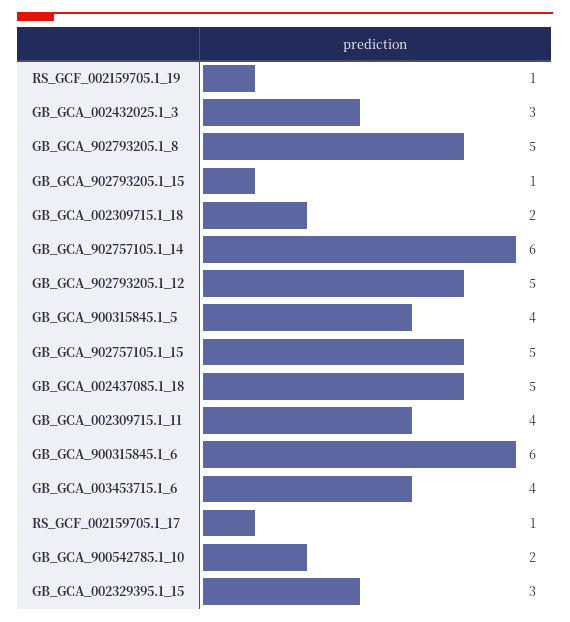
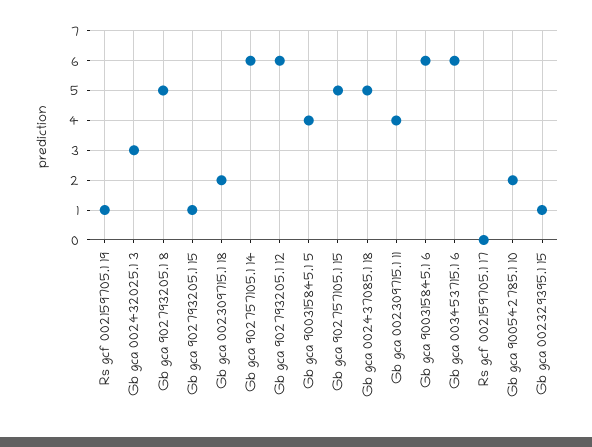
GB_GCA_902793205.1_12: 5 -> 6
GB_GCA_003453715.1_6: 4 -> 6
RS_GCF_002159705.1_17: 1 -> 0
GB_GCA_002329395.1_15: 3 -> 1

